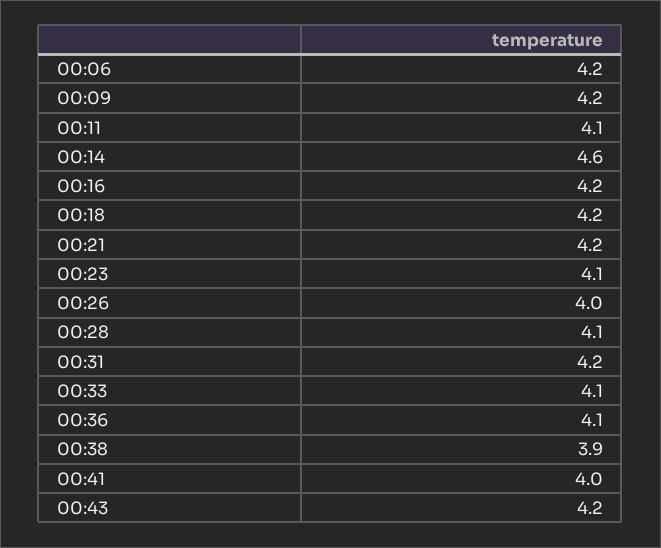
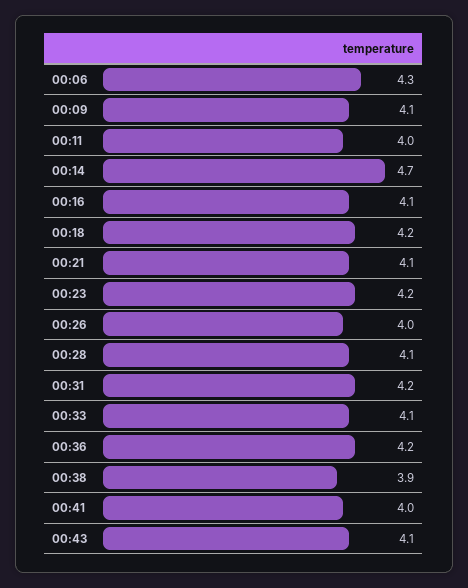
00:06: 4.2 -> 4.3
00:09: 4.2 -> 4.1
00:11: 4.1 -> 4
00:14: 4.6 -> 4.7
00:16: 4.2 -> 4.1
00:21: 4.2 -> 4.1
00:23: 4.1 -> 4.2
00:36: 4.1 -> 4.2
00:43: 4.2 -> 4.1

